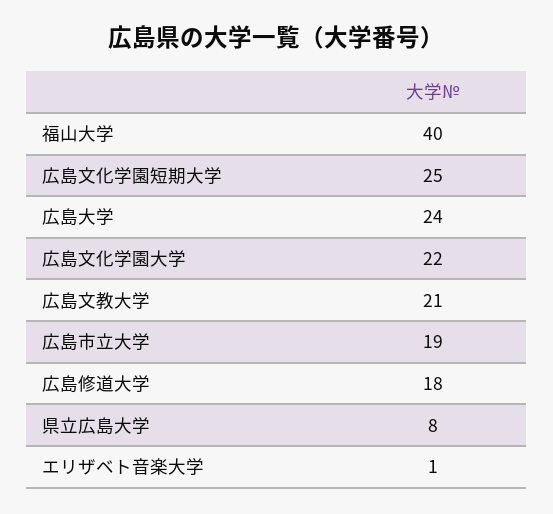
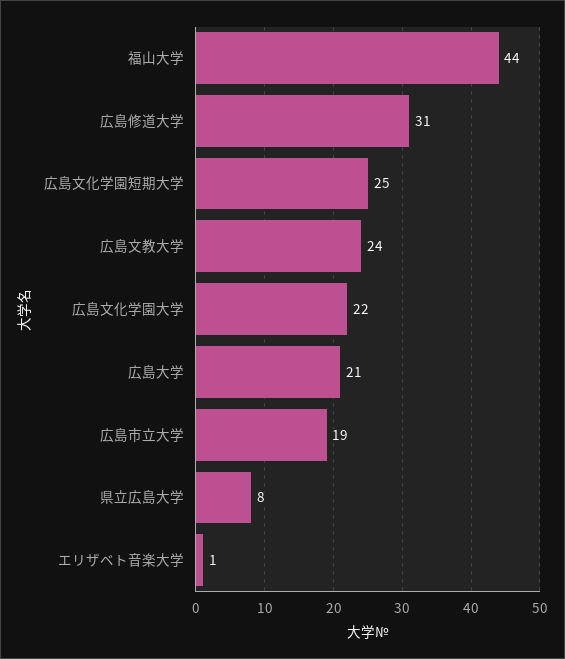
福山大学: 40 -> 44
広島大学: 24 -> 21
広島文教大学: 21 -> 24
広島修道大学: 18 -> 31

